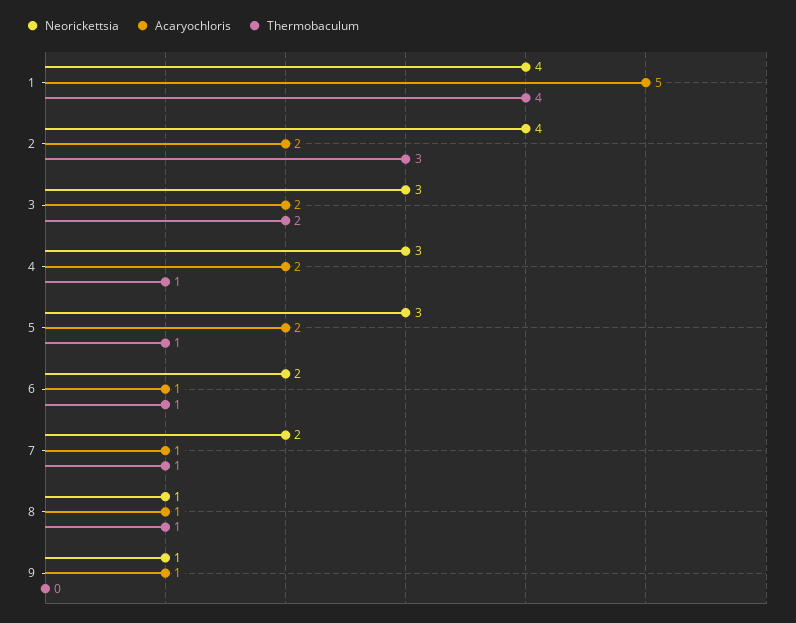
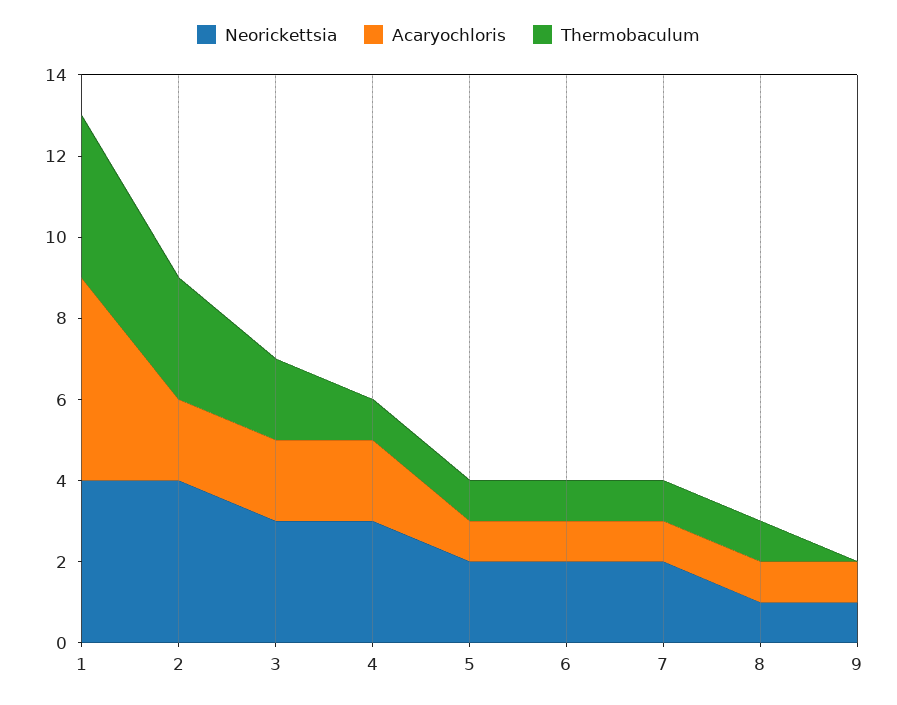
Neorickettsia, 5: 3 -> 2
Acaryochloris, 5: 2 -> 1

